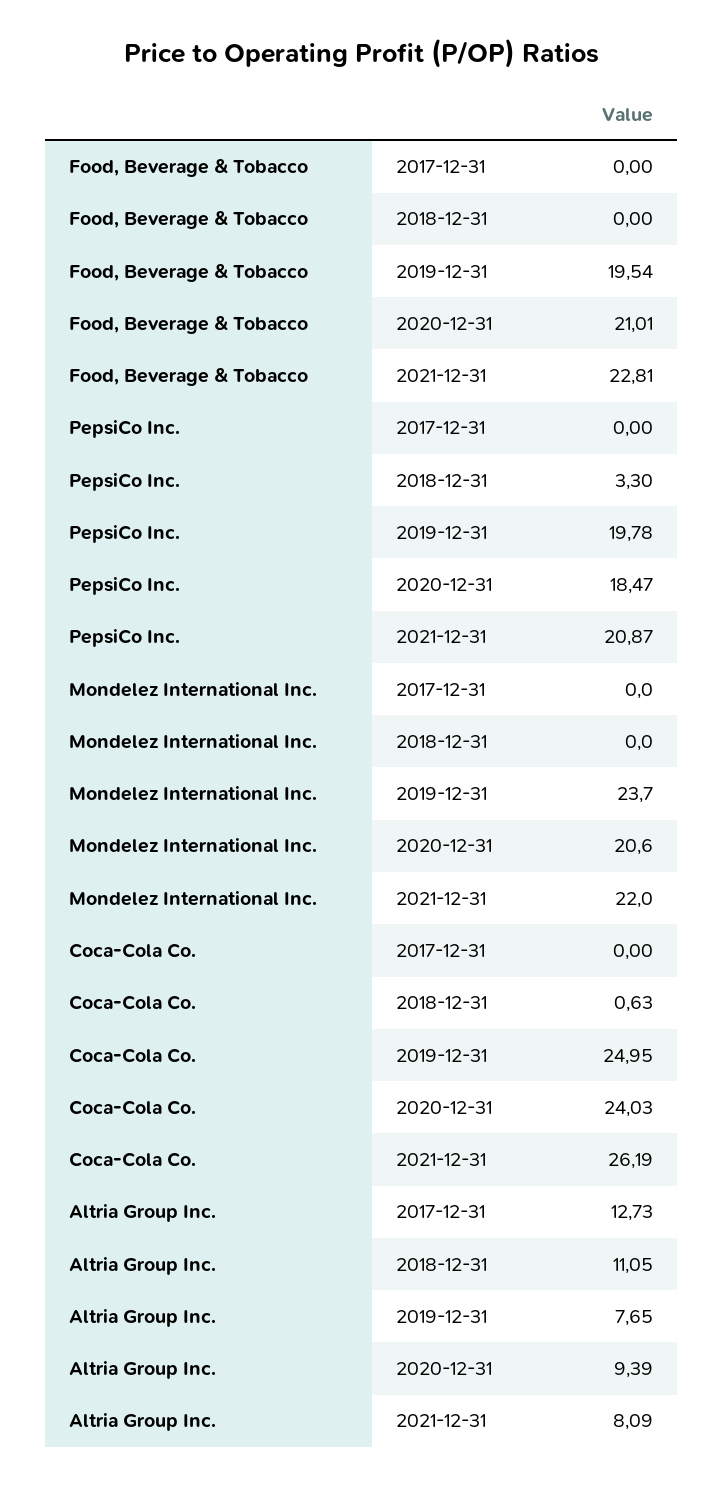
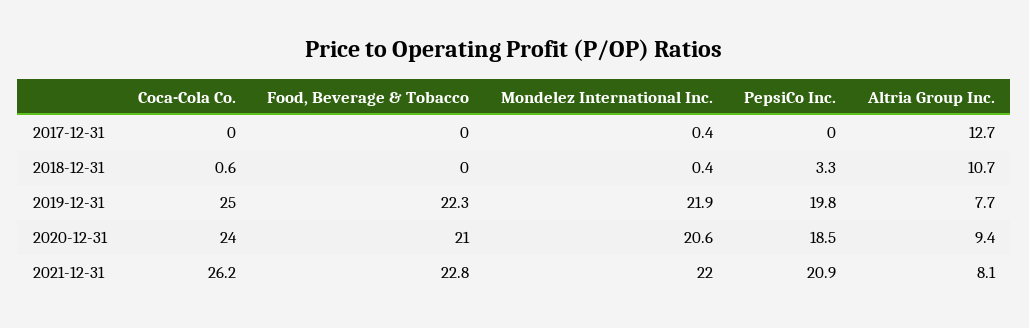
Food, Beverage & Tobacco, 2019-12-31: 19.54 -> 22.3
Mondelez International Inc., 2017-12-31: 0 -> 0.4
Mondelez International Inc., 2018-12-31: 0 -> 0.4
Mondelez International Inc., 2019-12-31: 23.7 -> 21.9
Altria Group Inc., 2018-12-31: 11.05 -> 10.7

